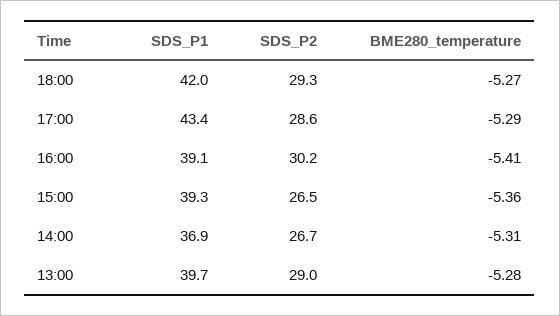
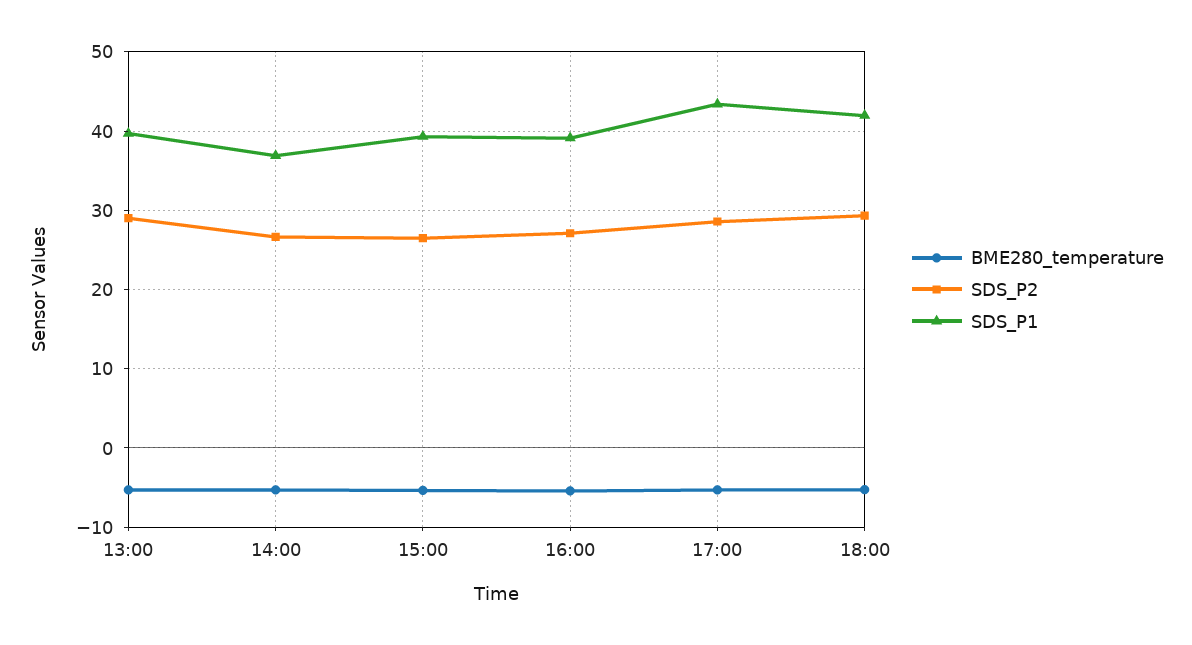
SDS_P2, 16:00: 30.2 -> 27

